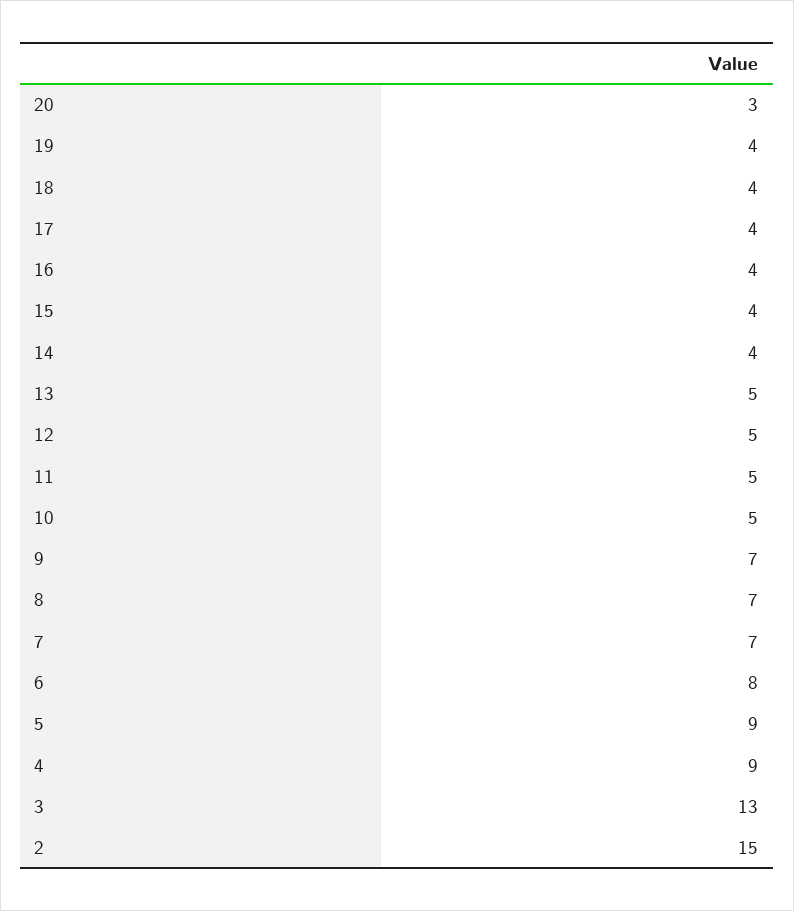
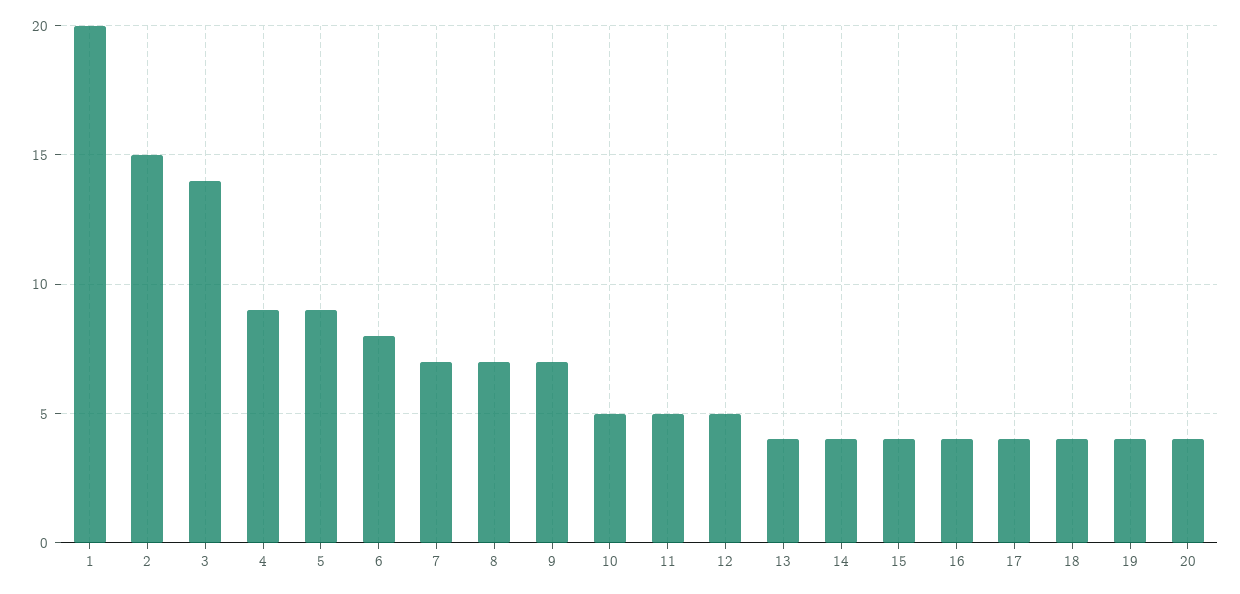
20: 3 -> 4
13: 5 -> 4
3: 13 -> 14
1: none -> 20

